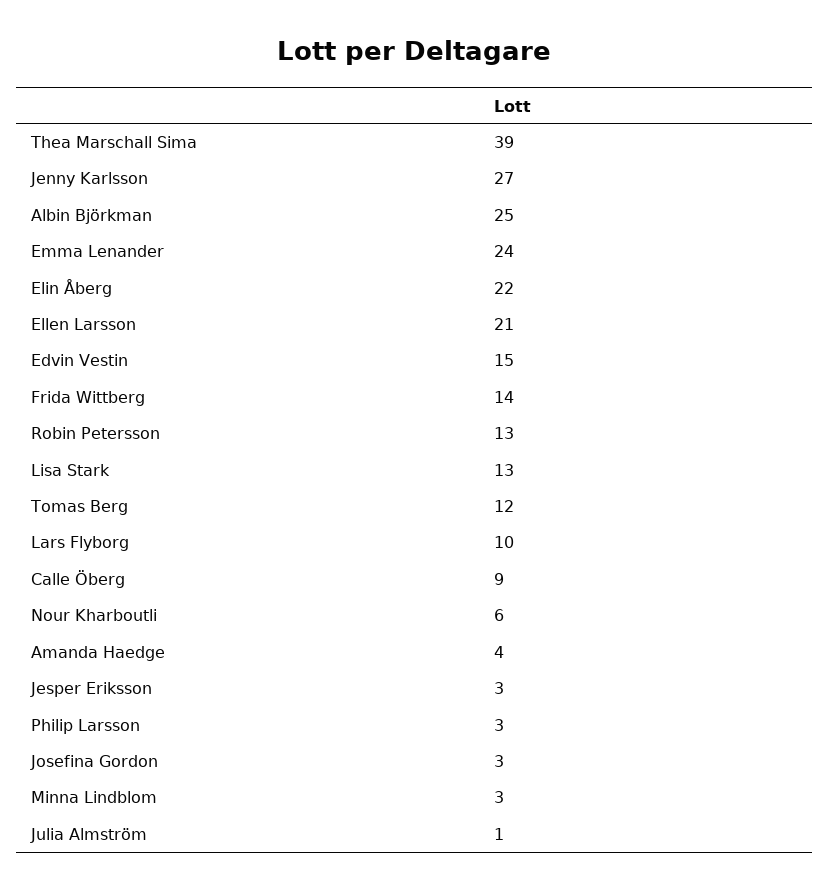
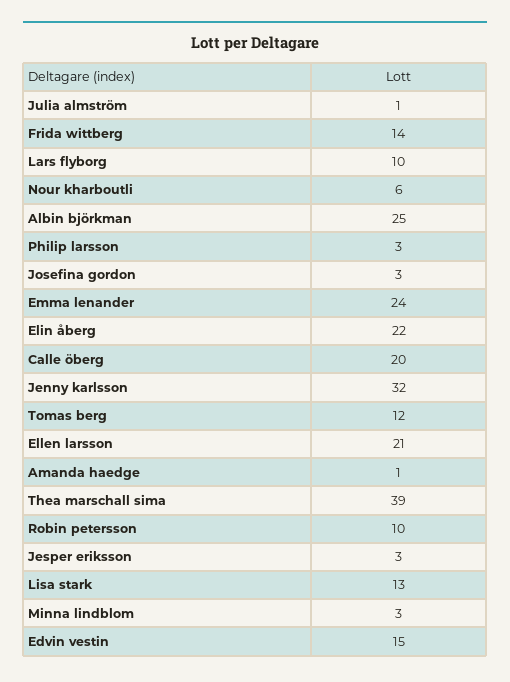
Jenny Karlsson: 27 -> 32
Robin Petersson: 13 -> 10
Calle Öberg: 9 -> 20
Amanda Haedge: 4 -> 1

